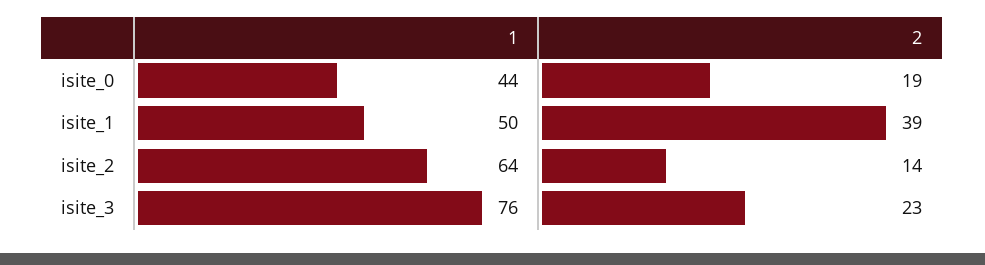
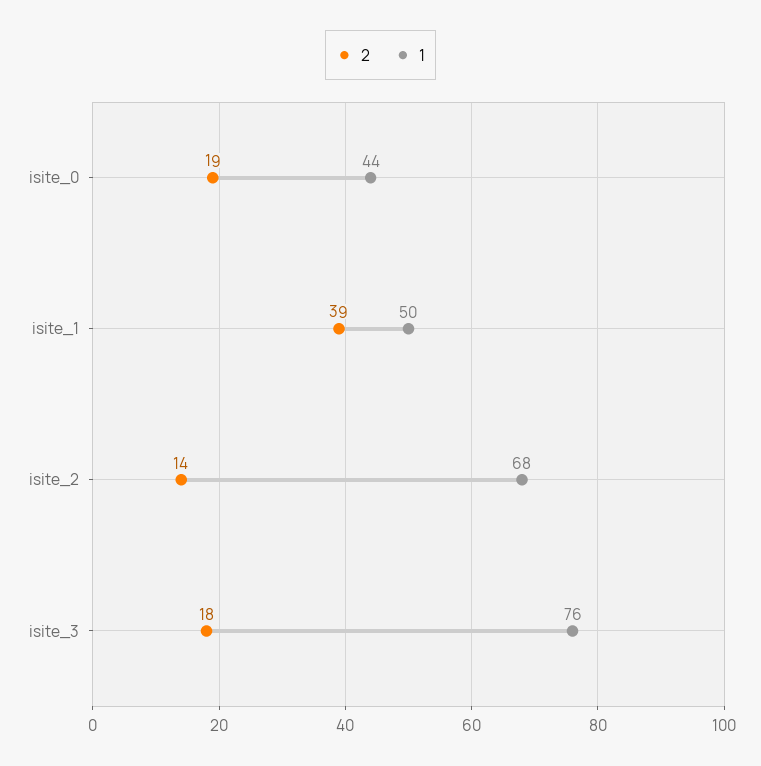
1, isite_2: 64 -> 68
2, isite_3: 23 -> 18

